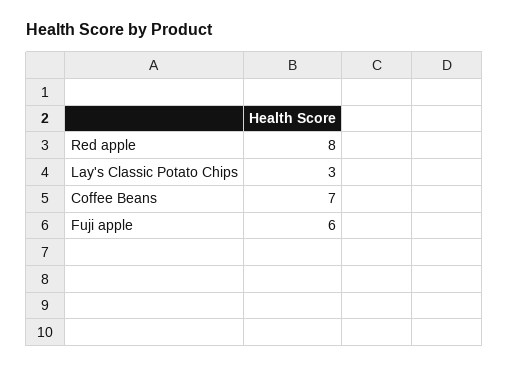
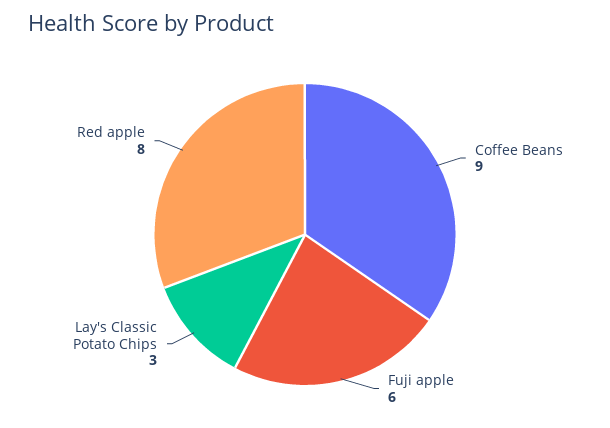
Coffee Beans: 7 -> 9

